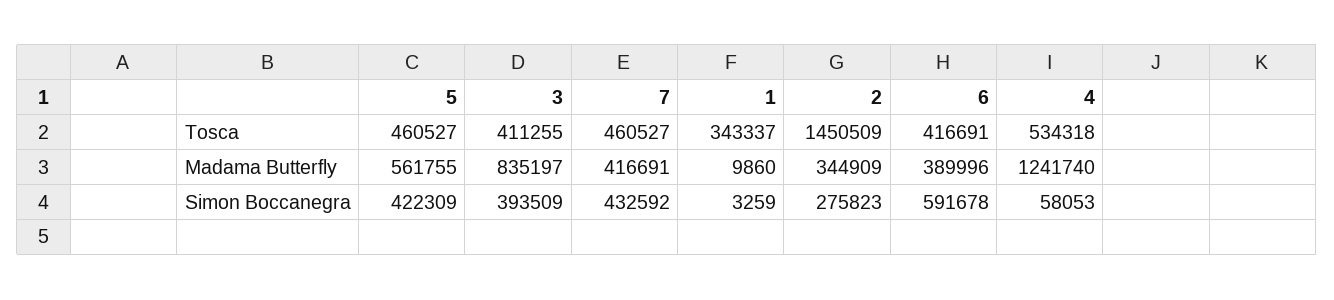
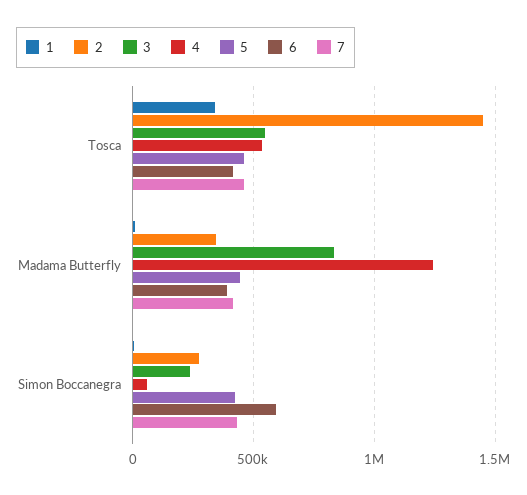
3, Tosca: 411255 -> 550000
5, Madama Butterfly: 561755 -> 450000
3, Simon Boccanegra: 393509 -> 250000

